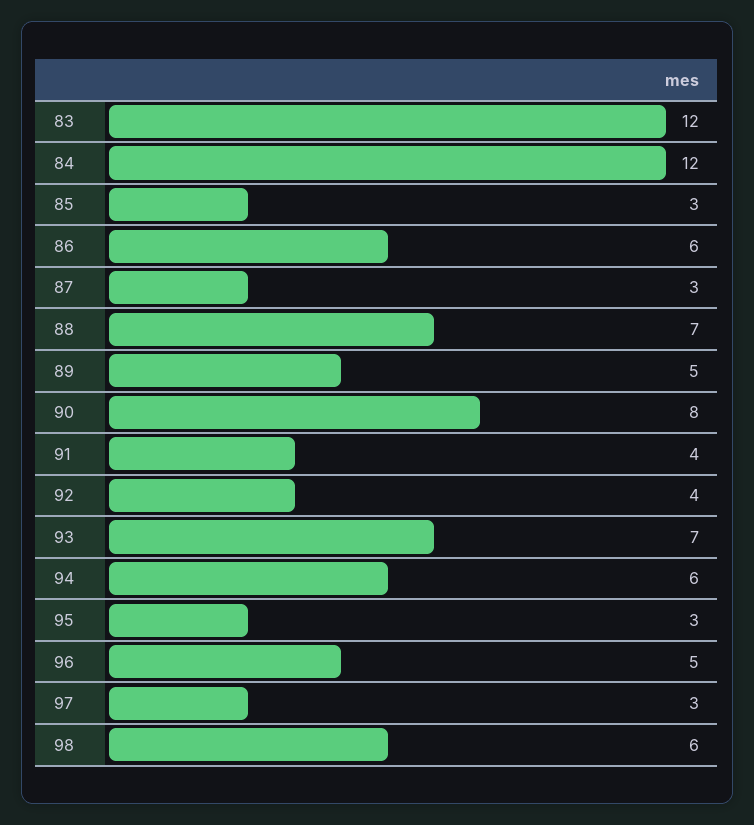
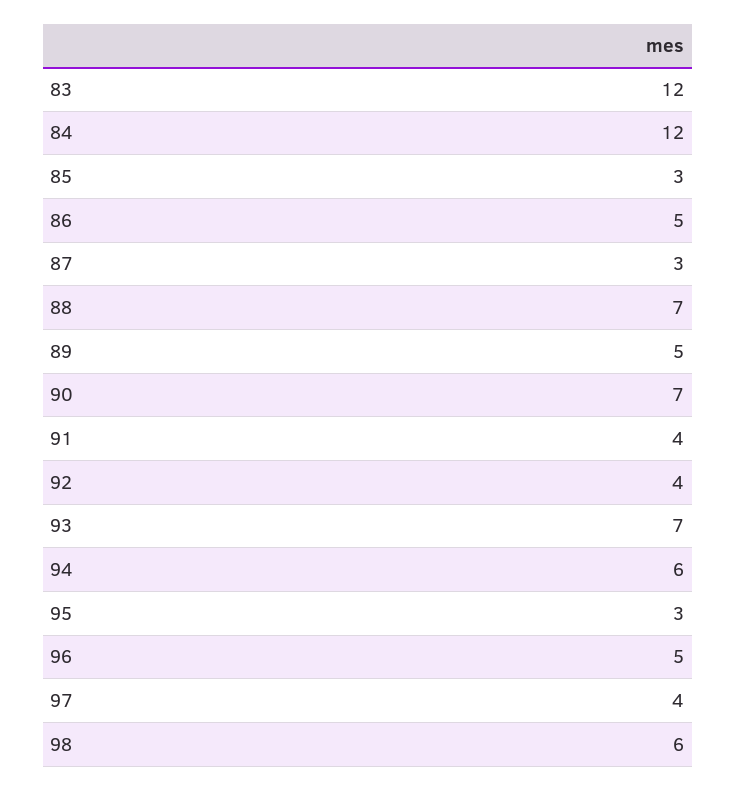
86: 6 -> 5
90: 8 -> 7
97: 3 -> 4

